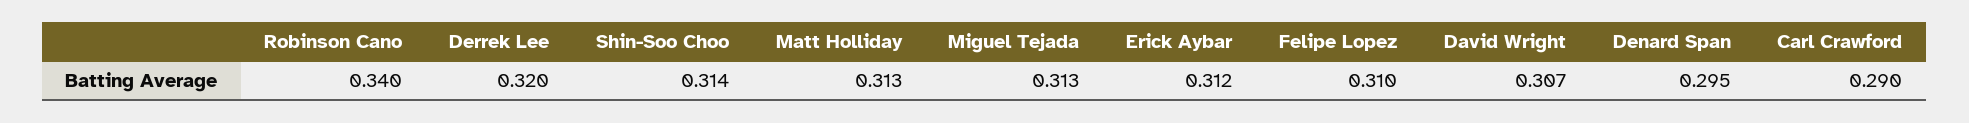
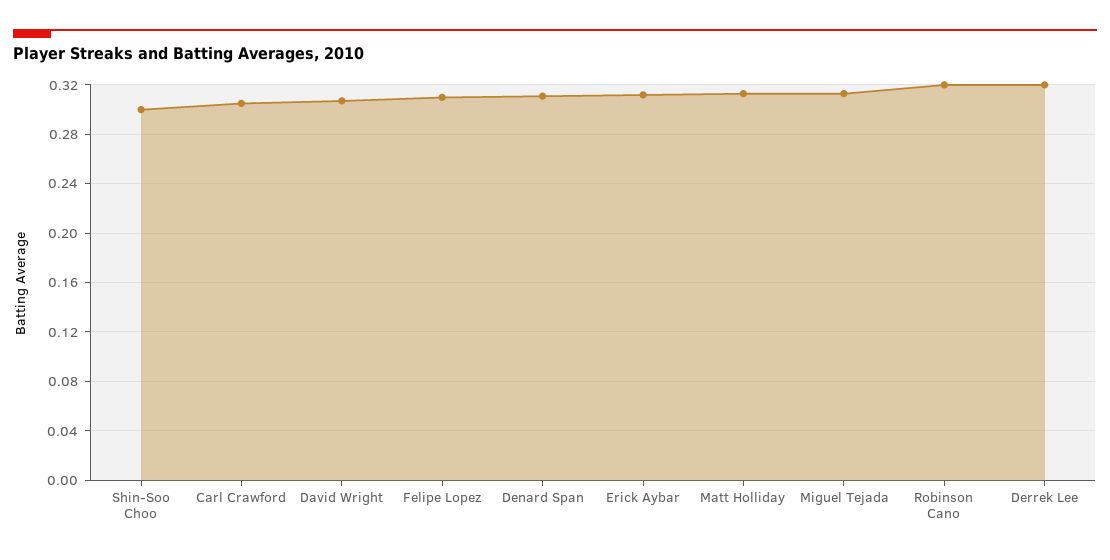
Robinson Cano: 0.34 -> 0.32
Shin-Soo Choo: 0.314 -> 0.3
Denard Span: 0.295 -> 0.31
Carl Crawford: 0.29 -> 0.305

